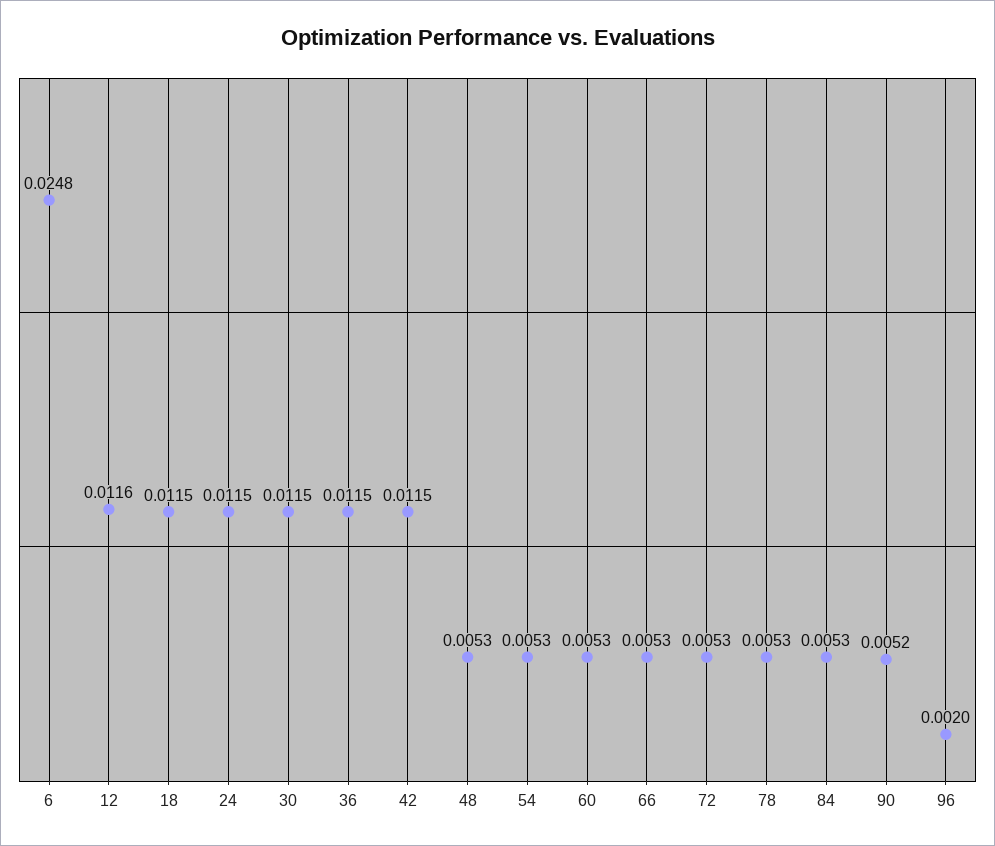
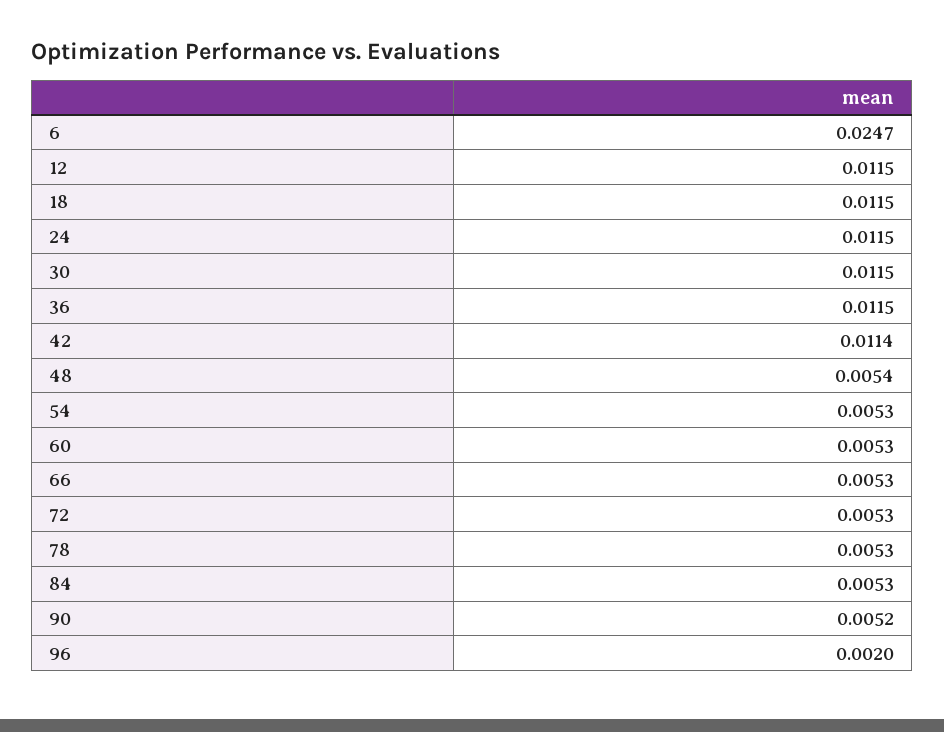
6: 0.0248 -> 0.0247
12: 0.0116 -> 0.0115
42: 0.0115 -> 0.0114
48: 0.0053 -> 0.0054

